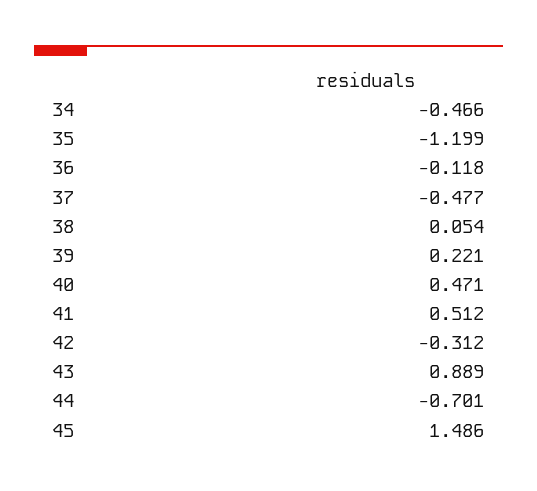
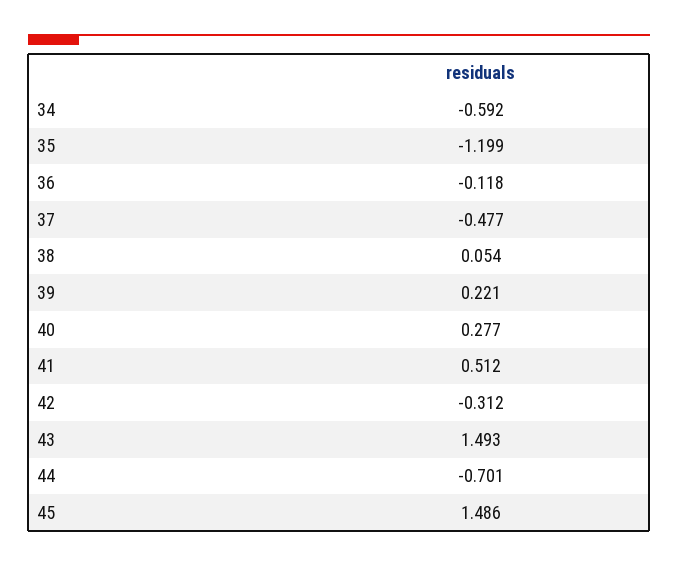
34: -0.466 -> -0.592
40: 0.471 -> 0.277
43: 0.889 -> 1.493

